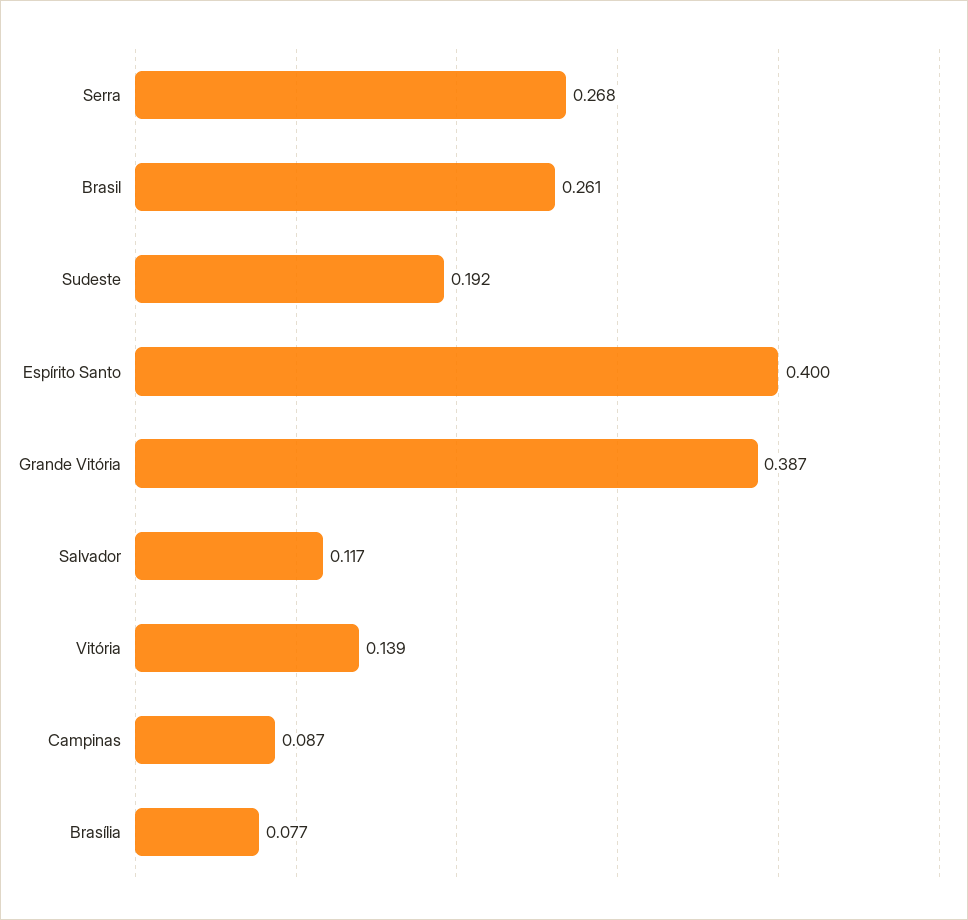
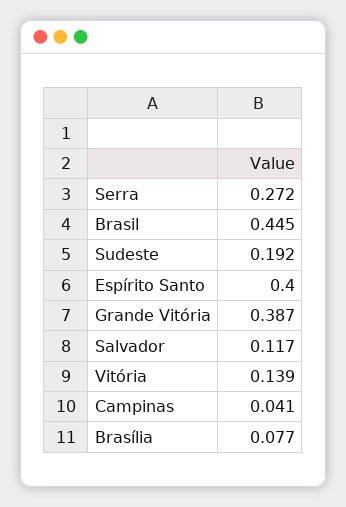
Serra: 0.268 -> 0.272
Brasil: 0.261 -> 0.445
Campinas: 0.087 -> 0.041

